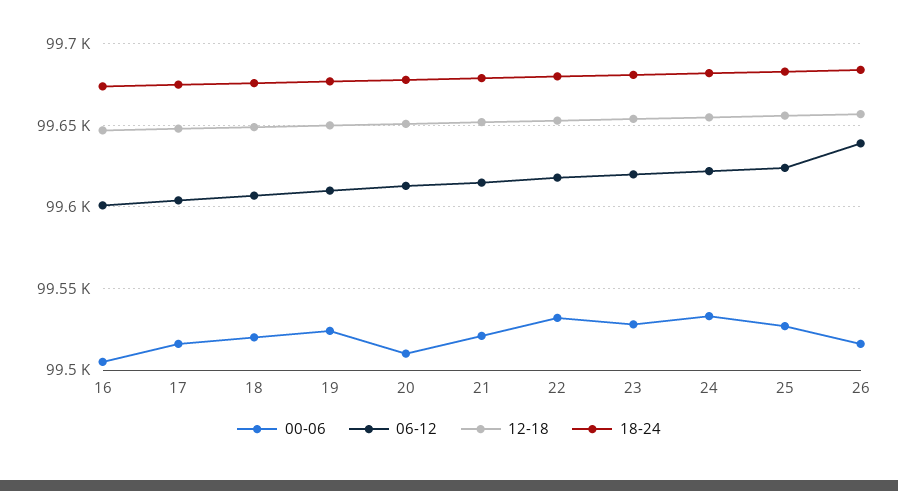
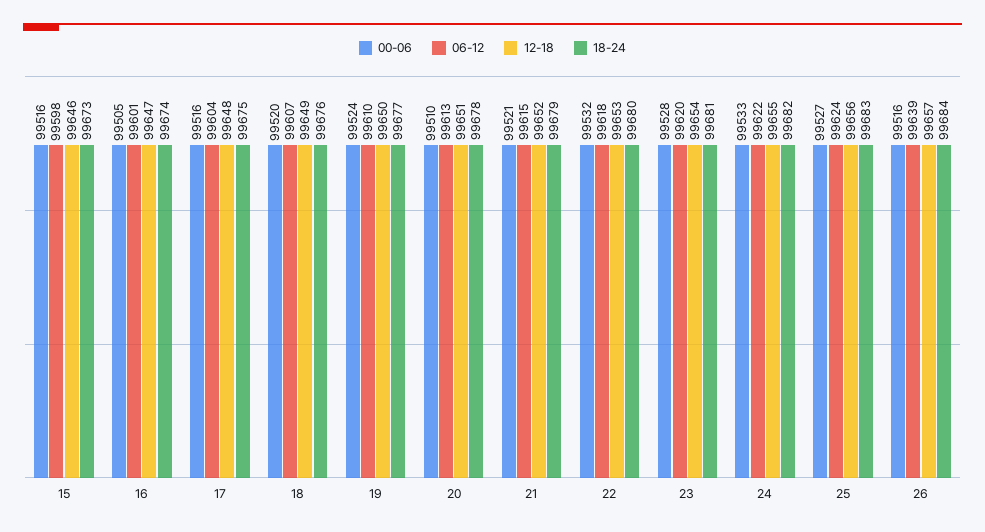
00-06, 15: none -> 99516
06-12, 15: none -> 99598
12-18, 15: none -> 99646
18-24, 15: none -> 99673

